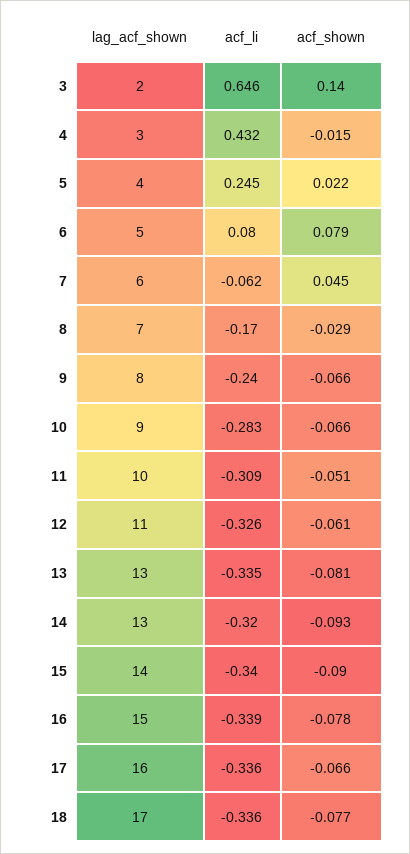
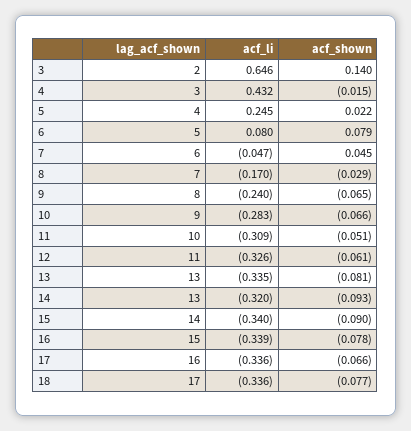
acf_li, 7: -0.062 -> -0.047
acf_shown, 9: -0.066 -> -0.065

